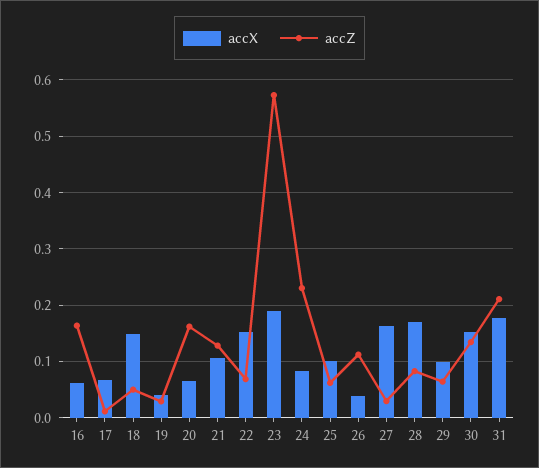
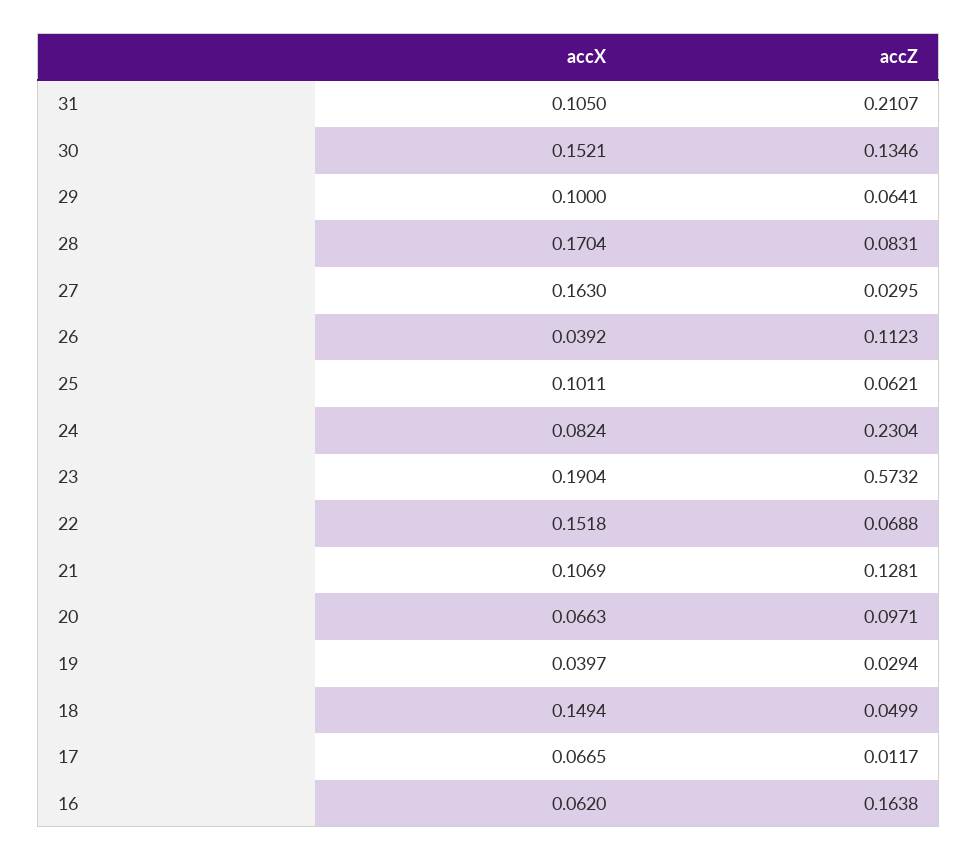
accZ, 20: 0.16 -> 0.0971
accX, 31: 0.18 -> 0.105

